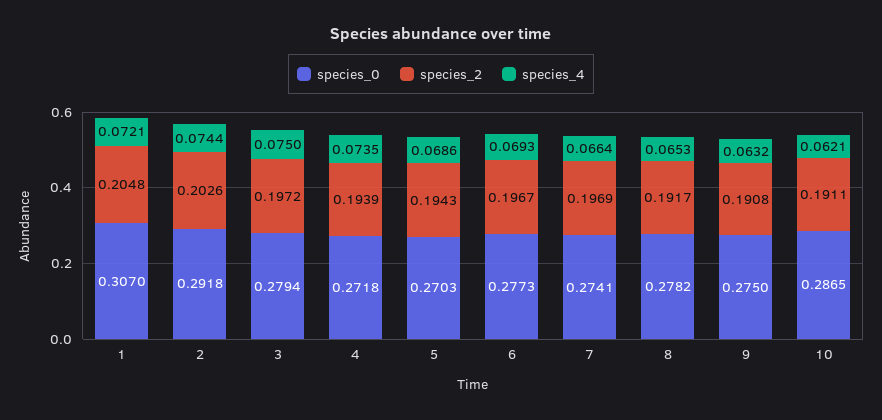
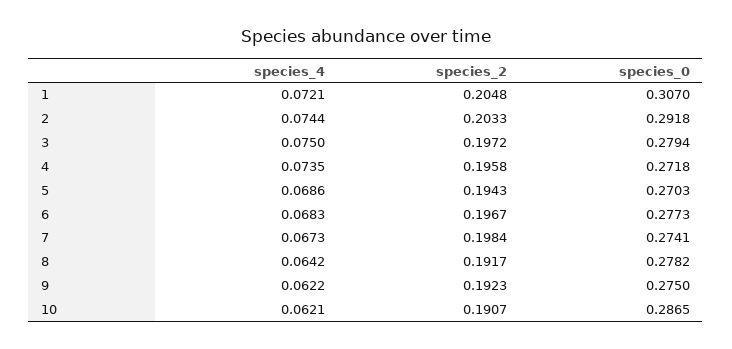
species_2, 2: 0.2026 -> 0.2033
species_2, 4: 0.1939 -> 0.1958
species_4, 6: 0.0693 -> 0.0683
species_2, 7: 0.1969 -> 0.1984
species_4, 7: 0.0664 -> 0.0673
species_4, 8: 0.0653 -> 0.0642
species_2, 9: 0.1908 -> 0.1923
species_4, 9: 0.0632 -> 0.0622
species_2, 10: 0.1911 -> 0.1907

